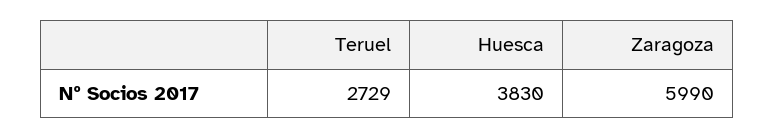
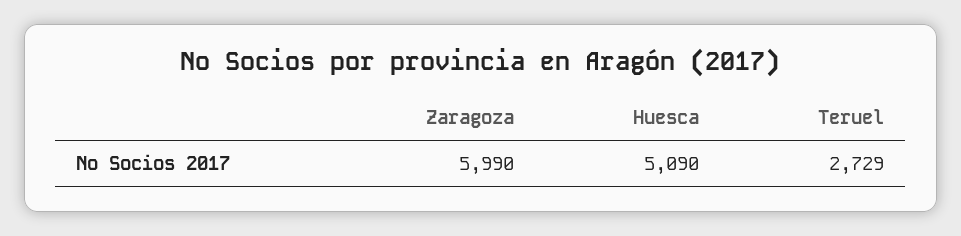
Huesca: 3830 -> 5090

